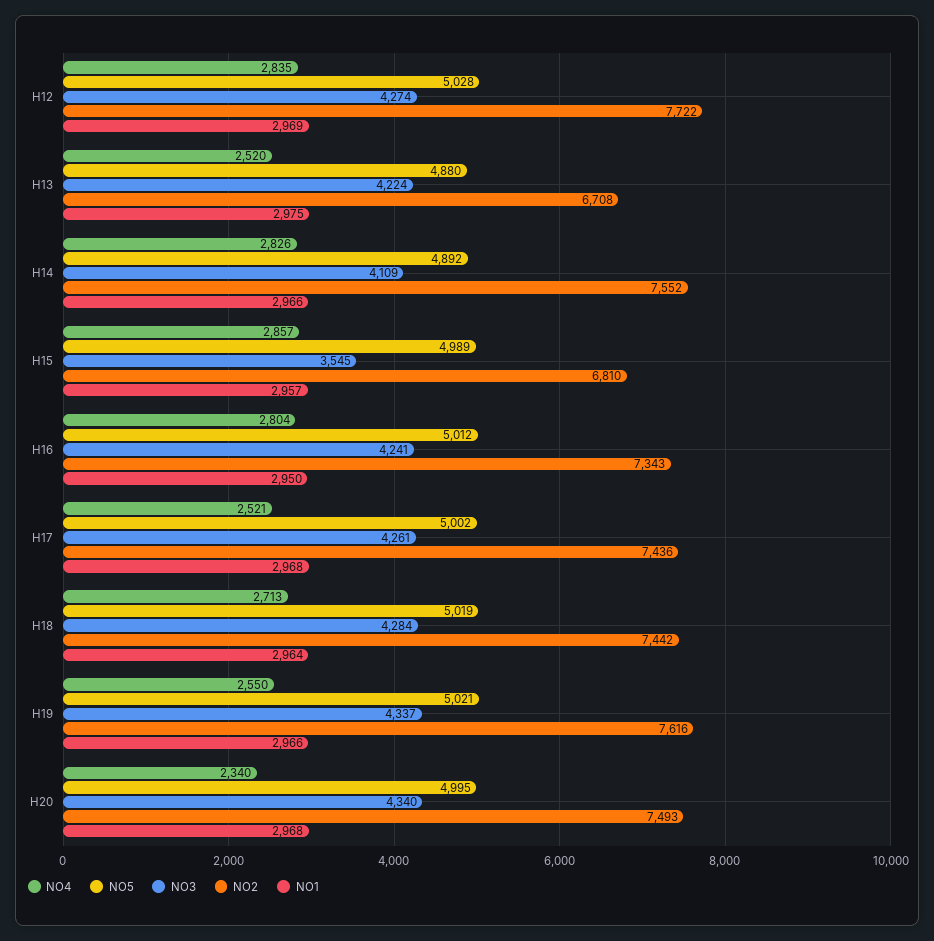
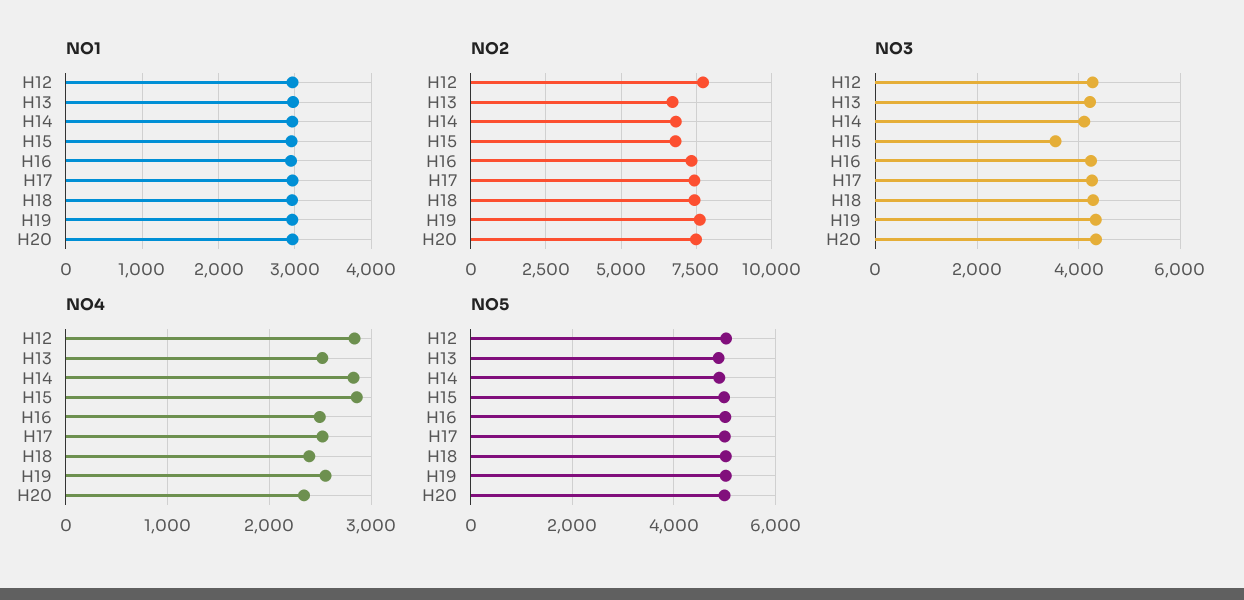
NO2, H14: 7552 -> 6750
NO4, H16: 2804 -> 2500
NO4, H18: 2713 -> 2400

